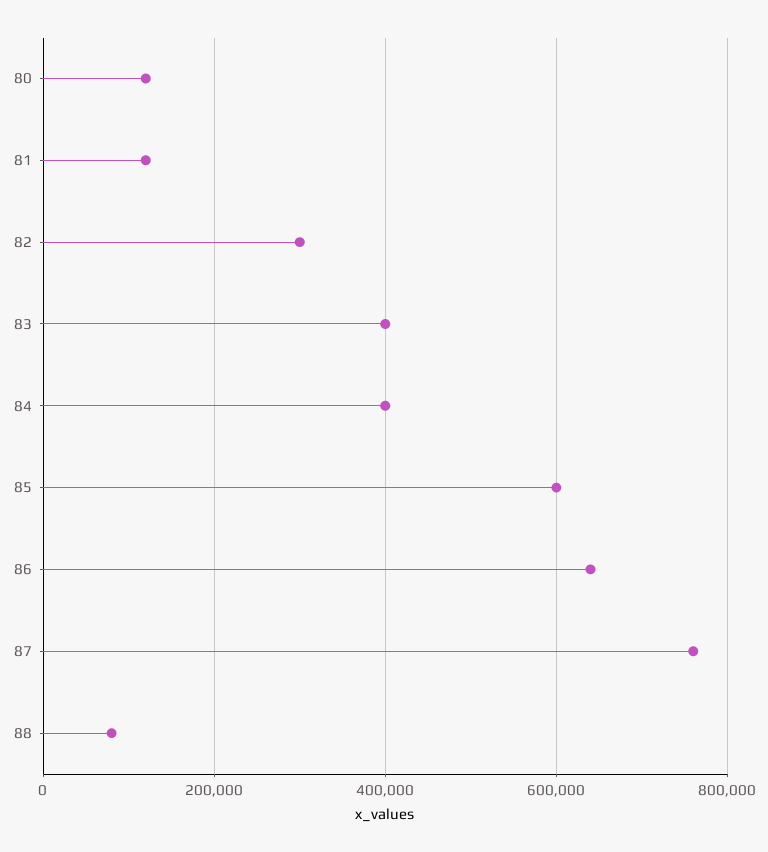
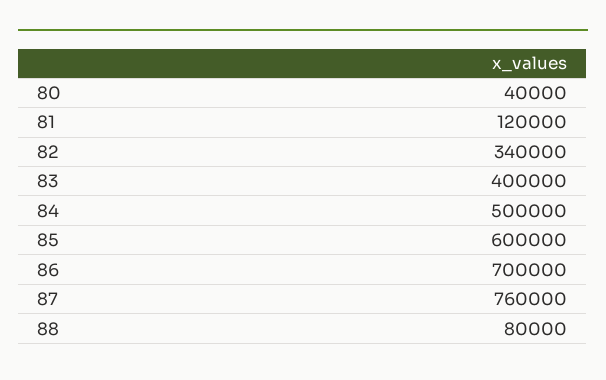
80: 120000 -> 40000
82: 300000 -> 340000
84: 400000 -> 500000
86: 640000 -> 700000

